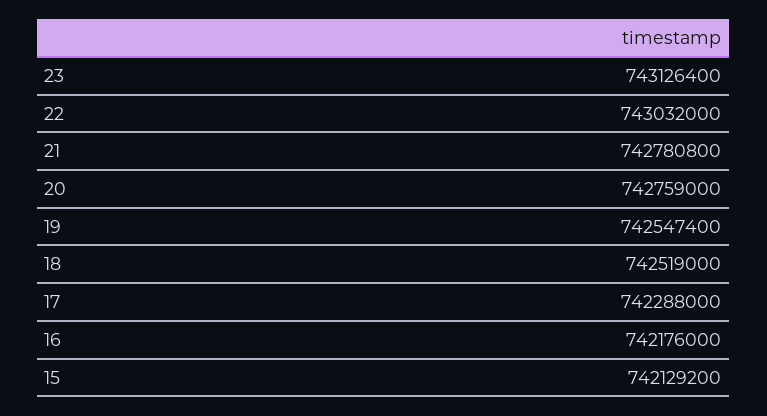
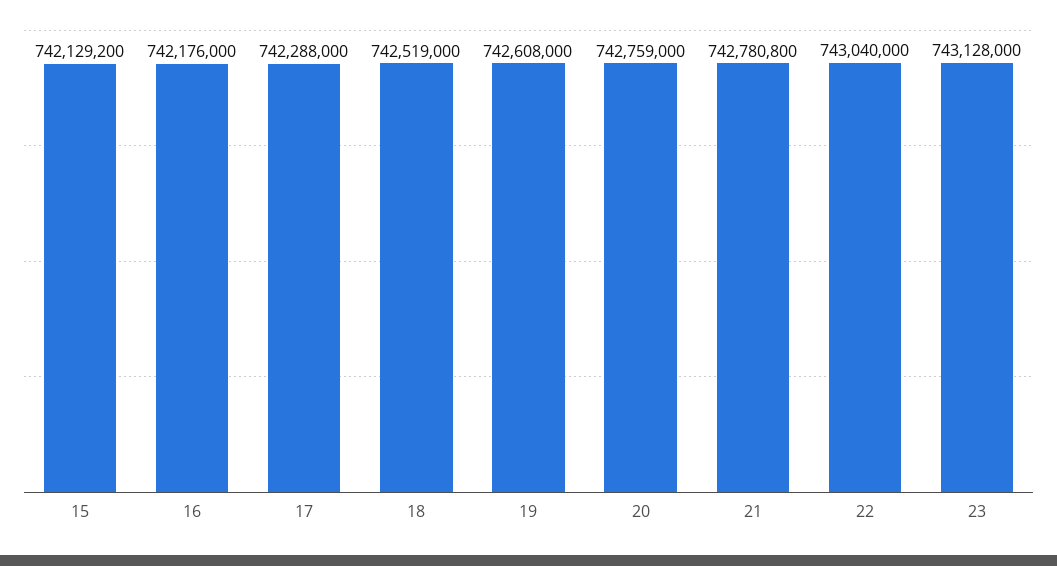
23: 743126400 -> 743128000
22: 743032000 -> 743040000
19: 742547400 -> 742608000

